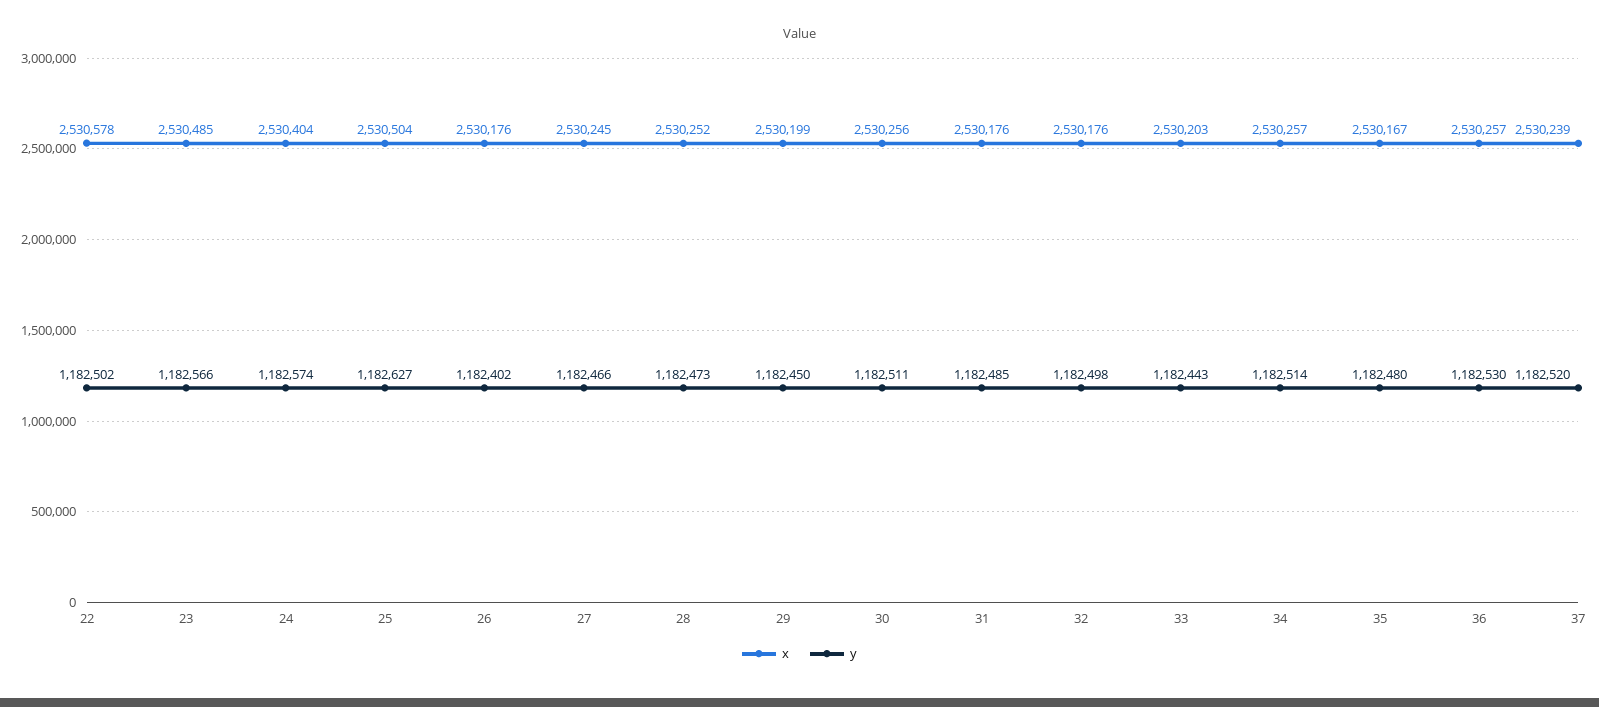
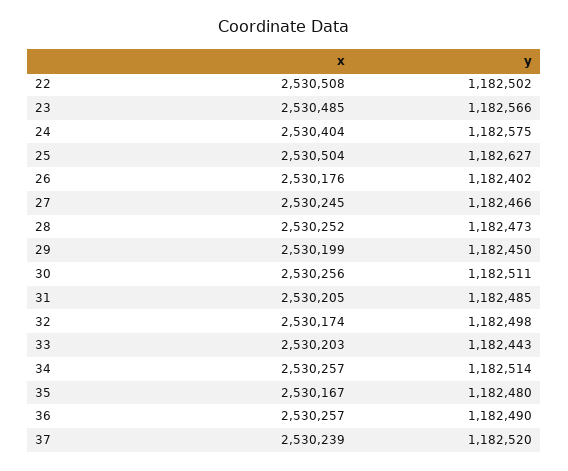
x, 22: 2530578 -> 2530508
y, 24: 1182574 -> 1182575
x, 31: 2530176 -> 2530205
x, 32: 2530176 -> 2530174
y, 36: 1182530 -> 1182490

